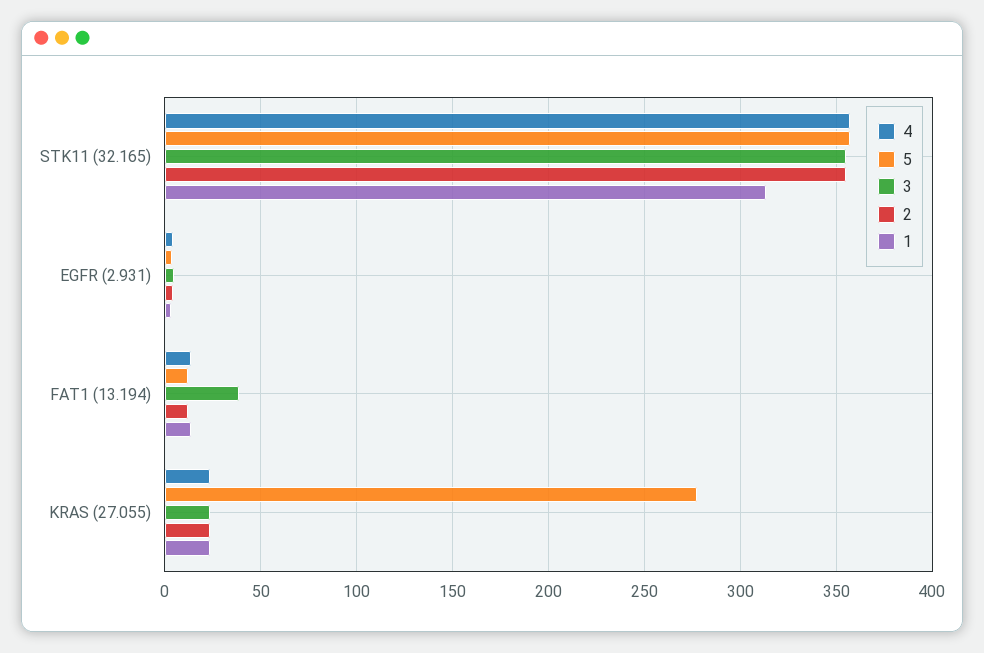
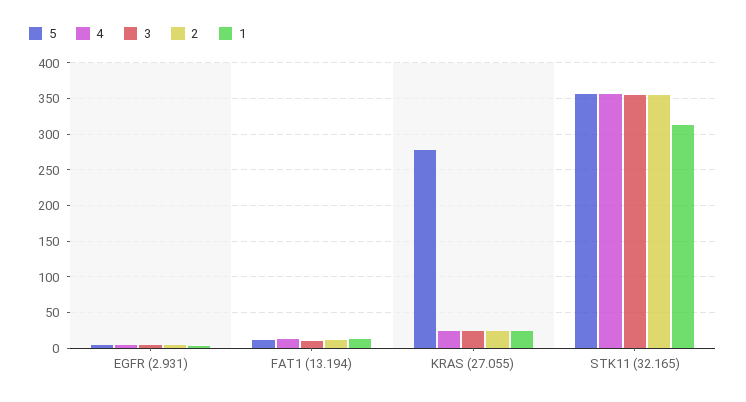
3, FAT1 (13.194): 40 -> 10

